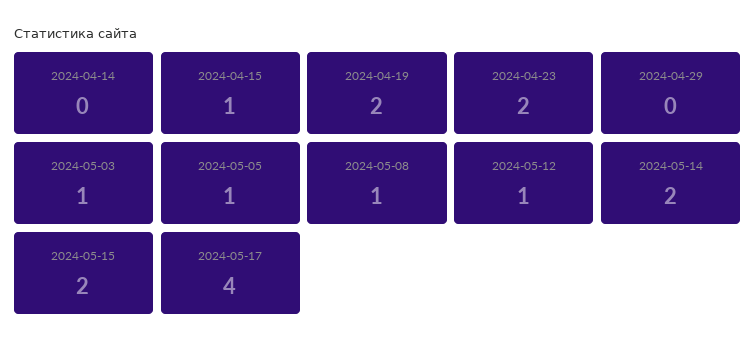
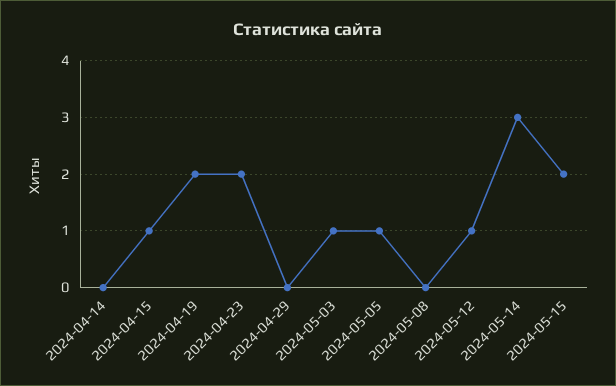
2024-05-08: 1 -> 0
2024-05-14: 2 -> 3
2024-05-17: 4 -> none

